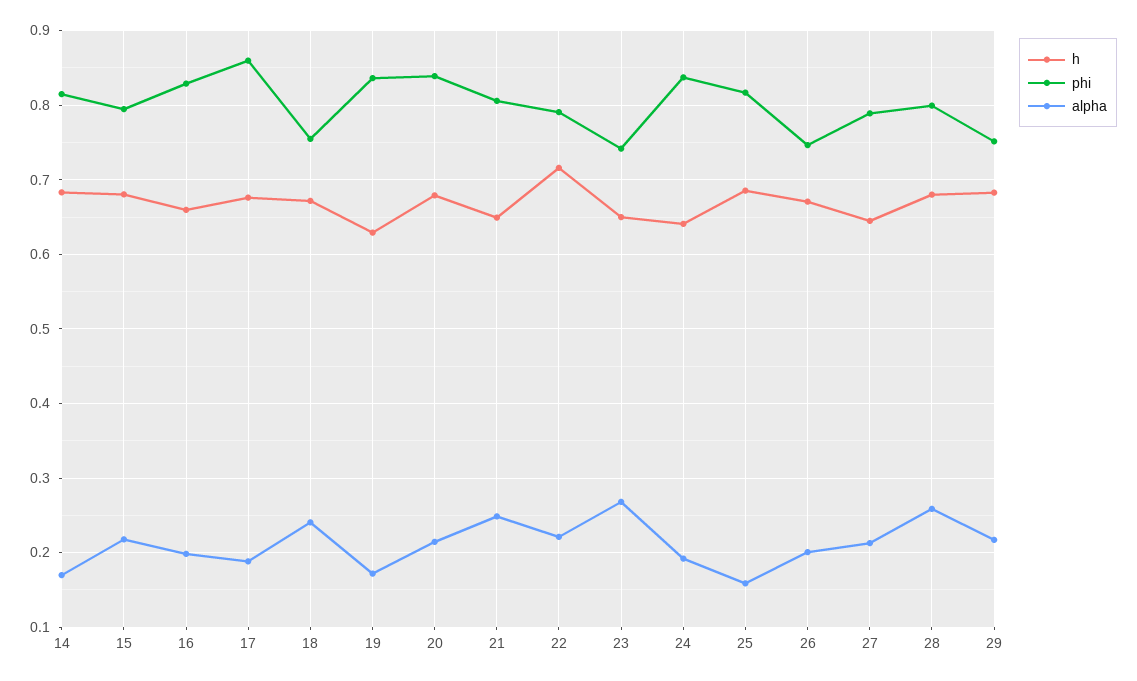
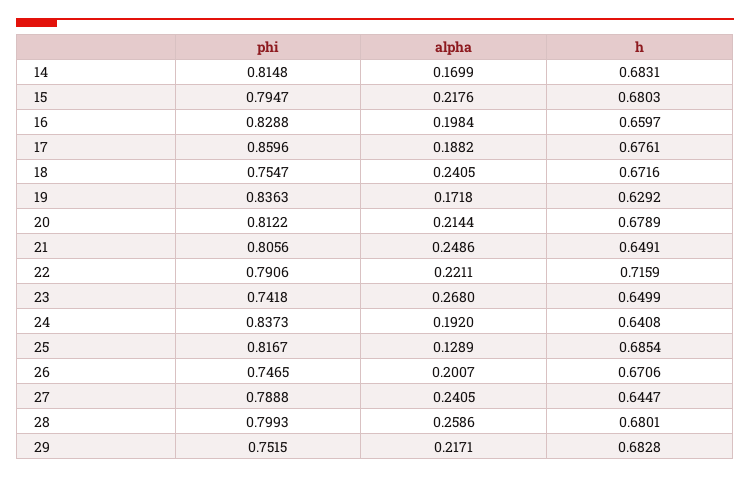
phi, 20: 0.84 -> 0.8122
alpha, 25: 0.16 -> 0.1289
alpha, 27: 0.21 -> 0.2405

